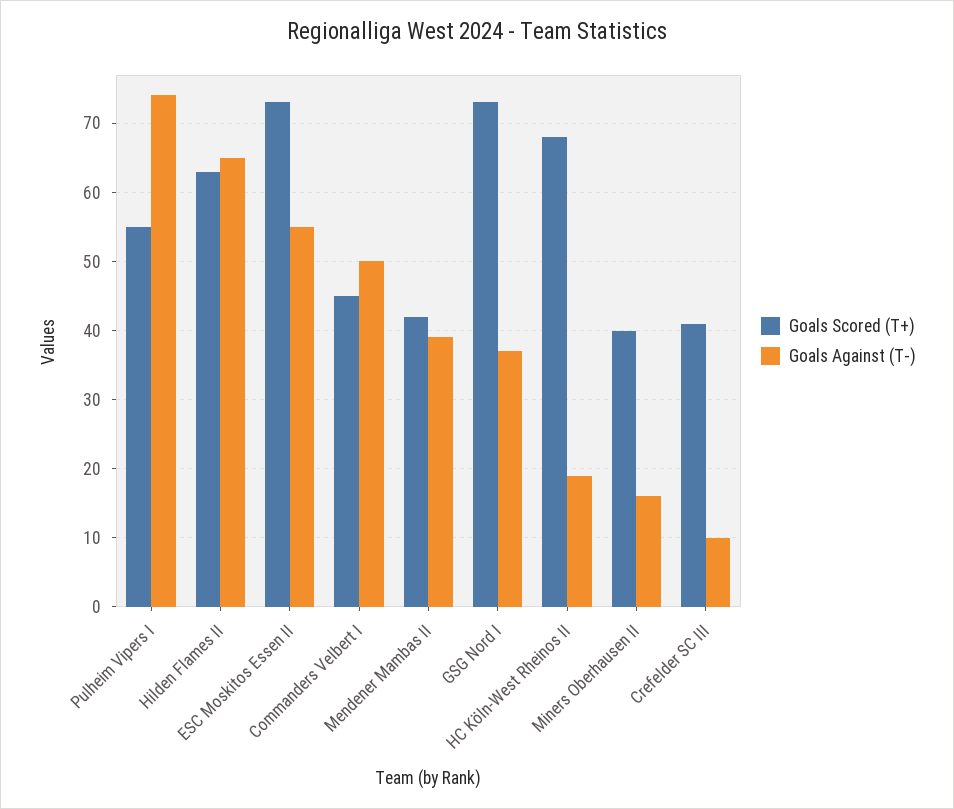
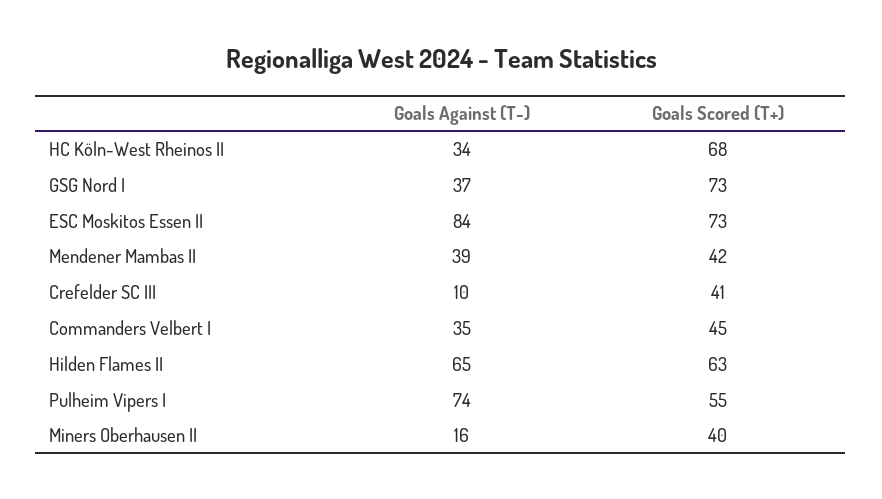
Goals Against (T-), ESC Moskitos Essen II: 55 -> 84
Goals Against (T-), Commanders Velbert I: 50 -> 35
Goals Against (T-), HC Köln-West Rheinos II: 19 -> 34

